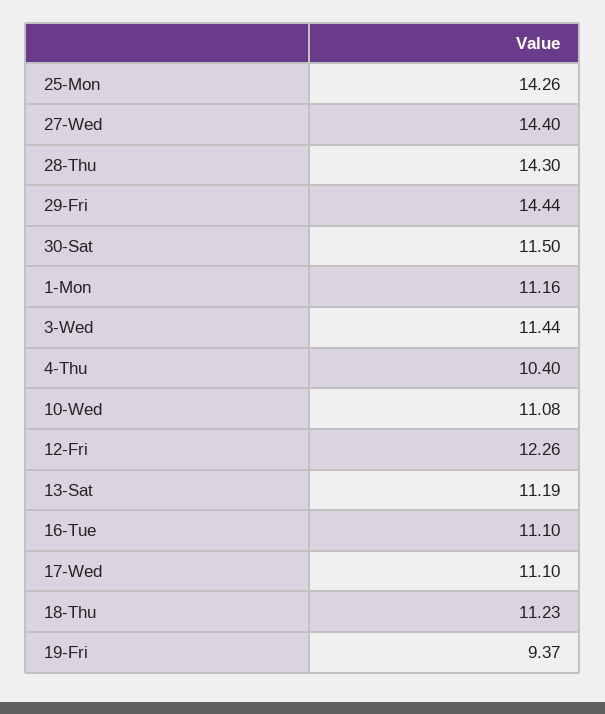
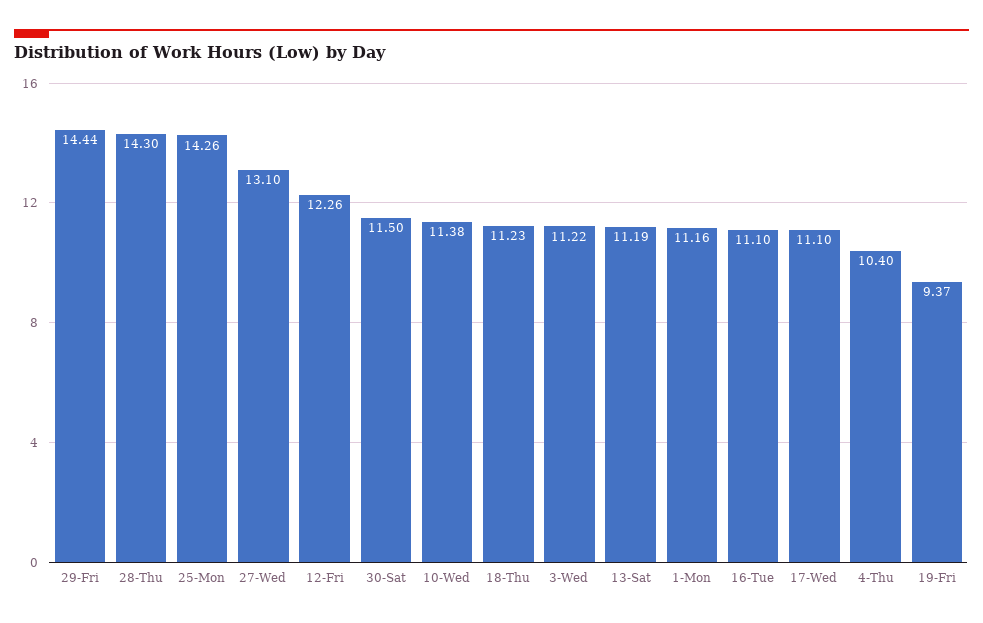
27-Wed: 14.4 -> 13.1
3-Wed: 11.44 -> 11.22
10-Wed: 11.08 -> 11.38

